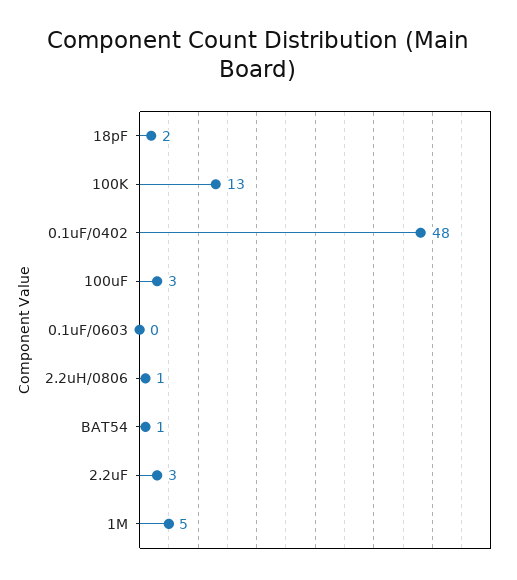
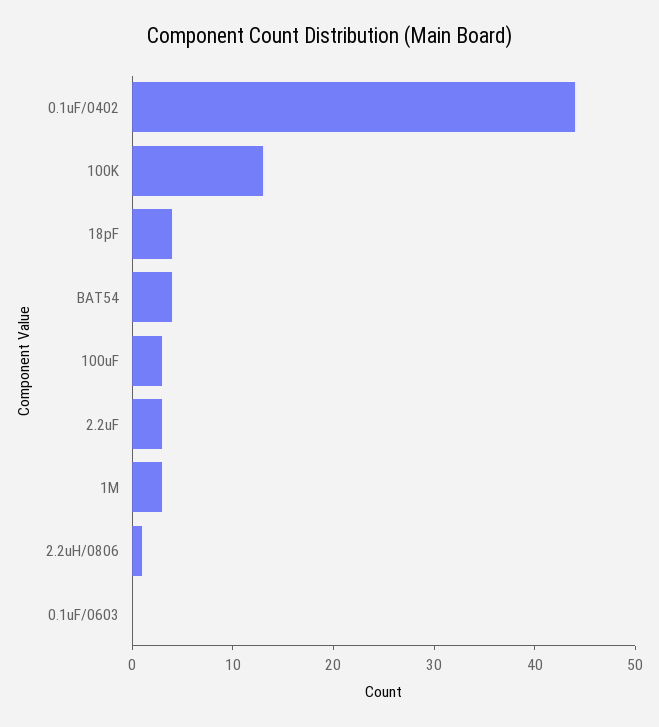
18pF: 2 -> 4
0.1uF/0402: 48 -> 44
BAT54: 1 -> 4
1M: 5 -> 3

